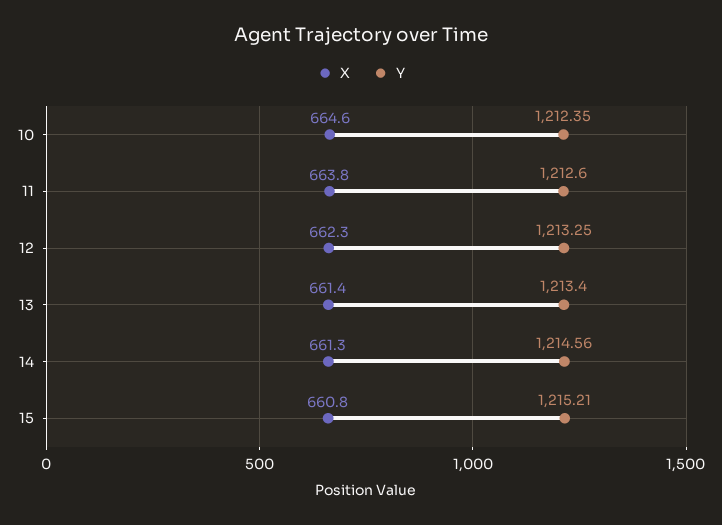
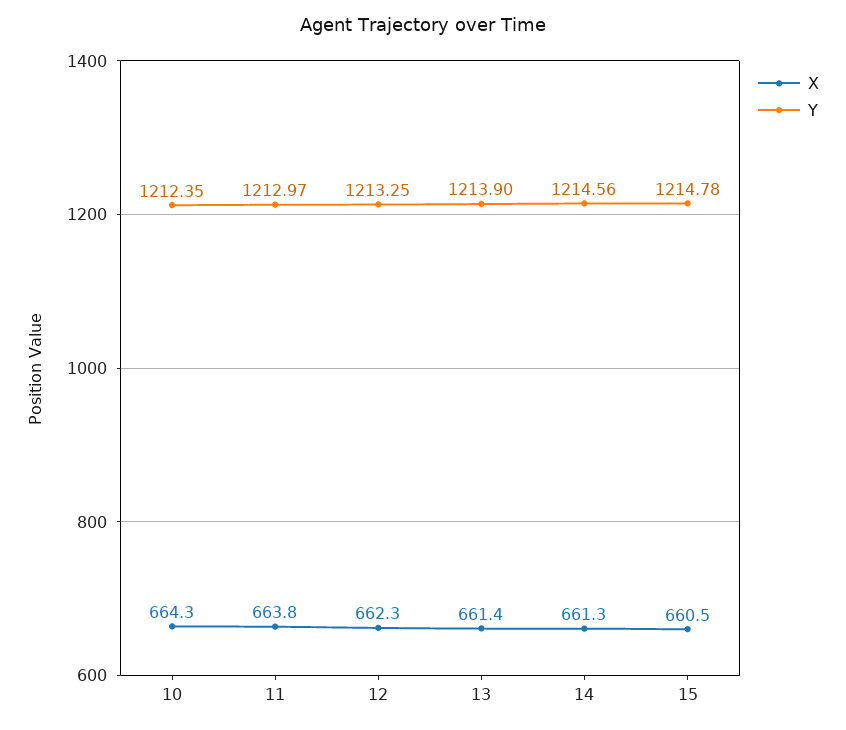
X, 10: 664.6 -> 664.3
Y, 11: 1212.6 -> 1212.97
Y, 13: 1213.4 -> 1213.9
X, 15: 660.8 -> 660.5
Y, 15: 1215.21 -> 1214.78

